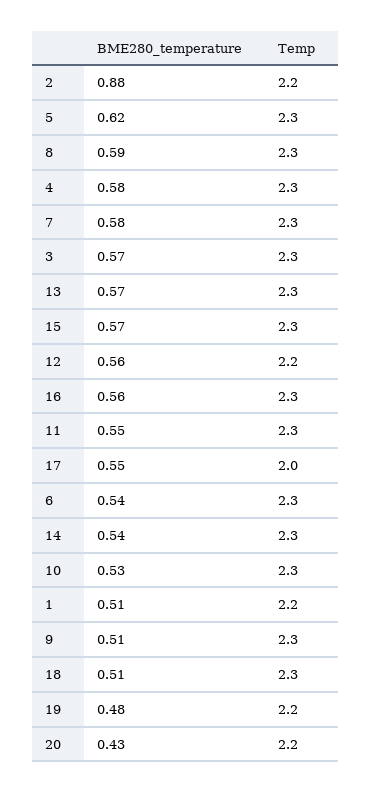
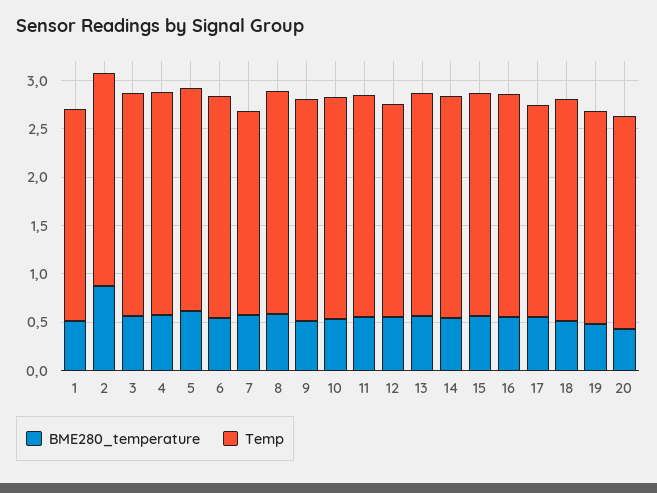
Temp, 7: 2.3 -> 2.1
Temp, 17: 2 -> 2.2

